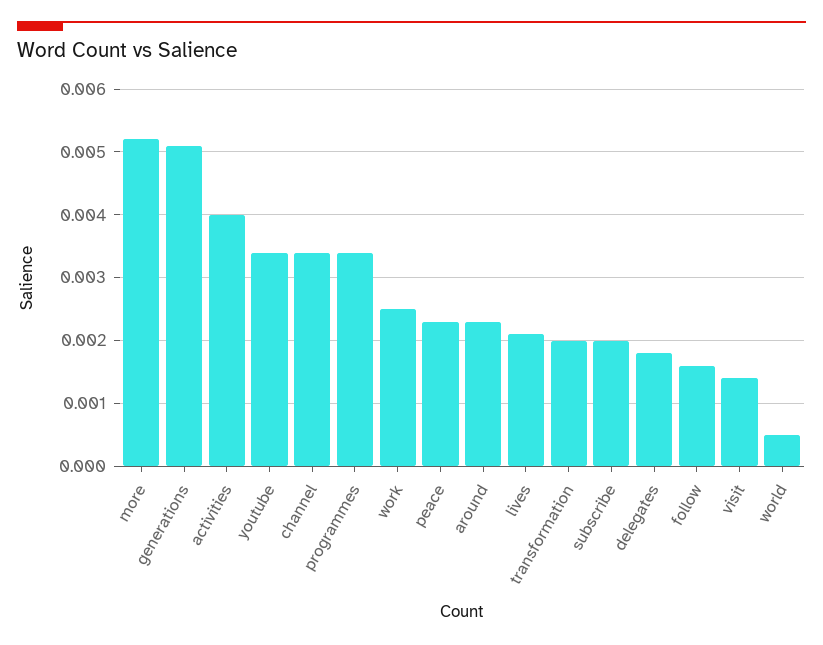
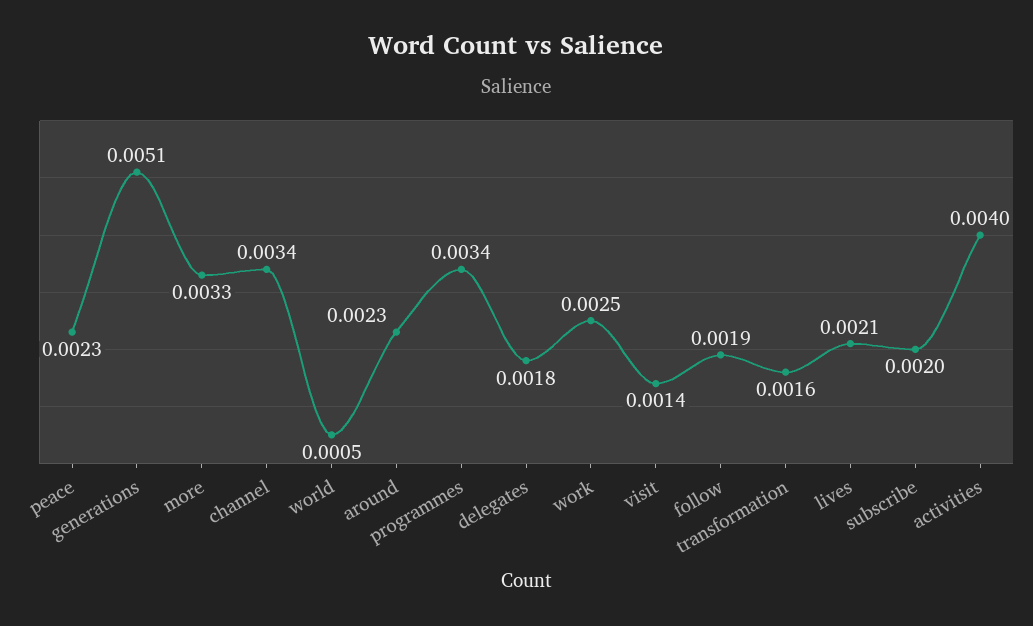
more: 0.0052 -> 0.0033
youtube: 0.0034 -> none
transformation: 0.002 -> 0.0016
follow: 0.0016 -> 0.0019

